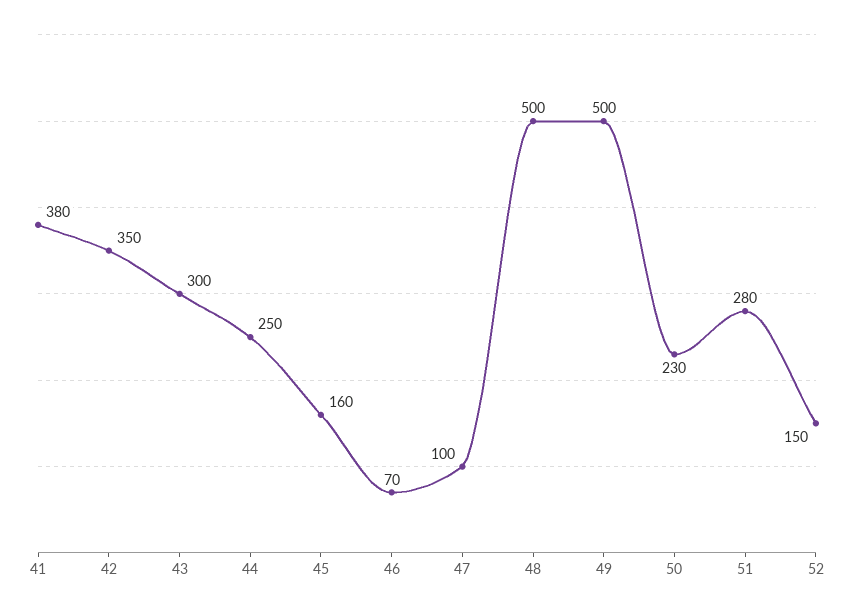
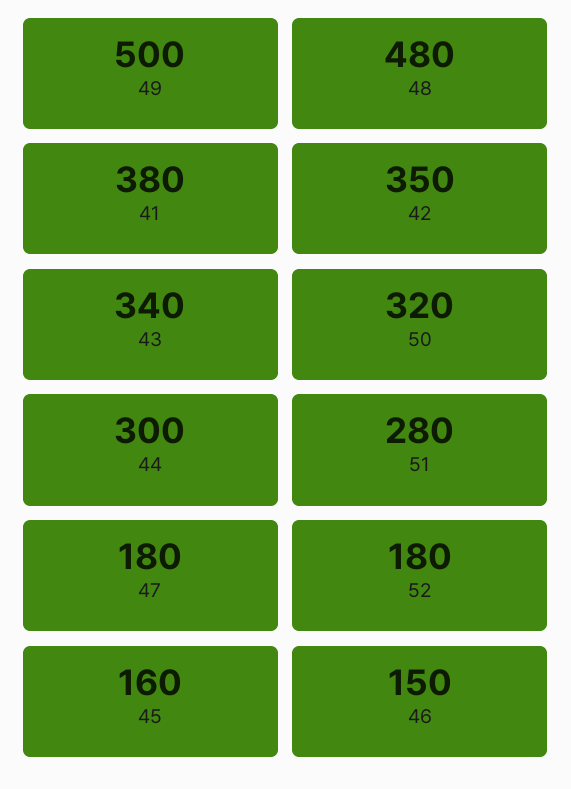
43: 300 -> 340
44: 250 -> 300
46: 70 -> 150
47: 100 -> 180
48: 500 -> 480
50: 230 -> 320
52: 150 -> 180

